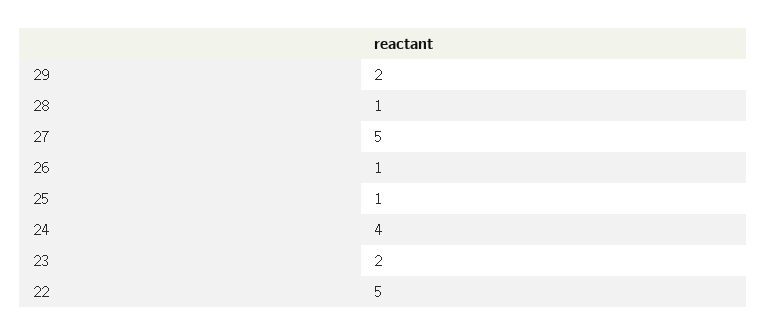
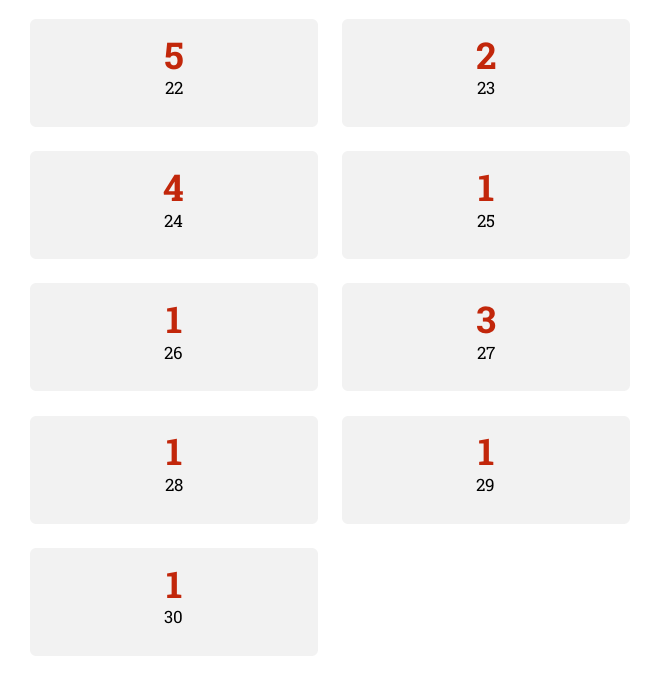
29: 2 -> 1
27: 5 -> 3
30: none -> 1

